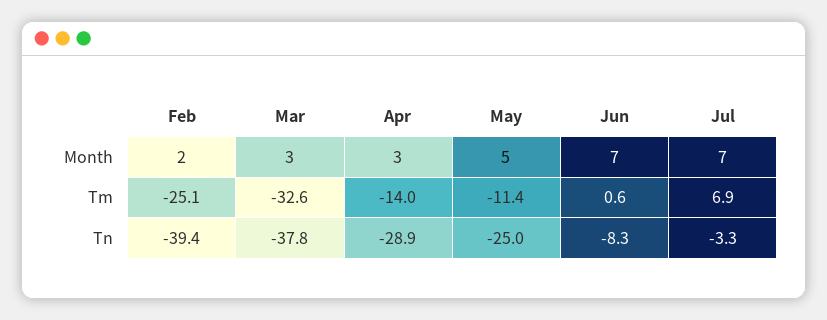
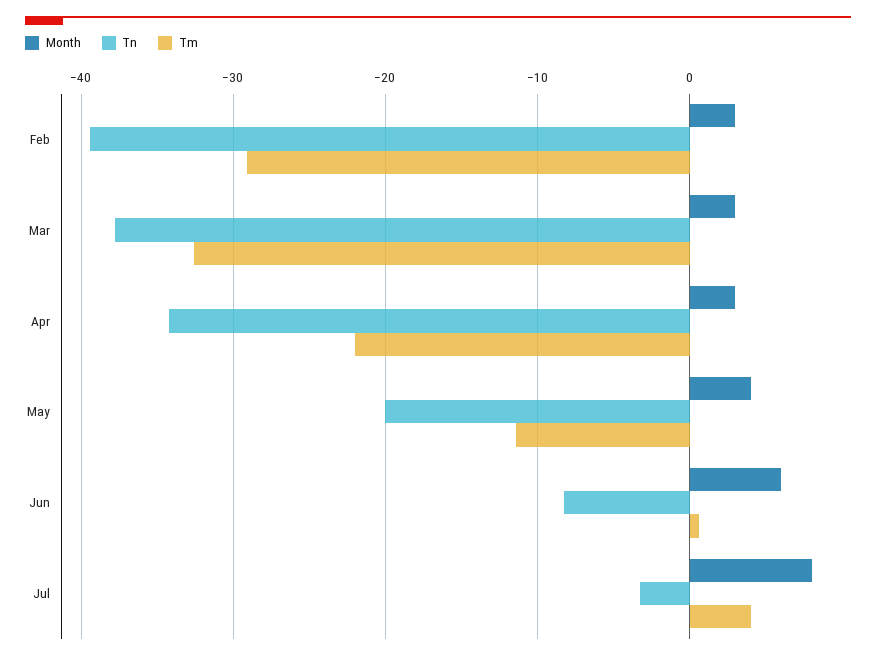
Month, Feb: 2 -> 3
Month, May: 5 -> 4
Month, Jun: 7 -> 6
Month, Jul: 7 -> 8
Tm, Feb: -25.1 -> -29
Tm, Apr: -14 -> -22
Tm, Jul: 6.9 -> 4
Tn, Apr: -28.9 -> -34
Tn, May: -25 -> -20

